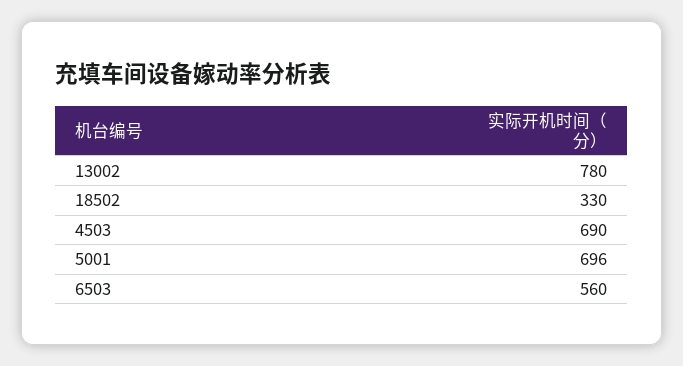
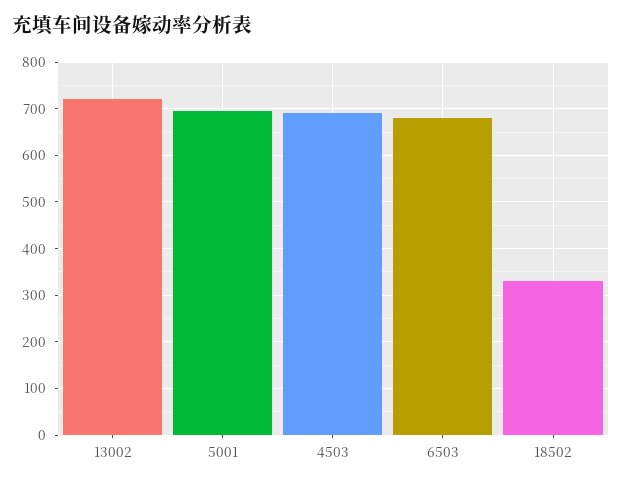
13002: 780 -> 720
6503: 560 -> 680

